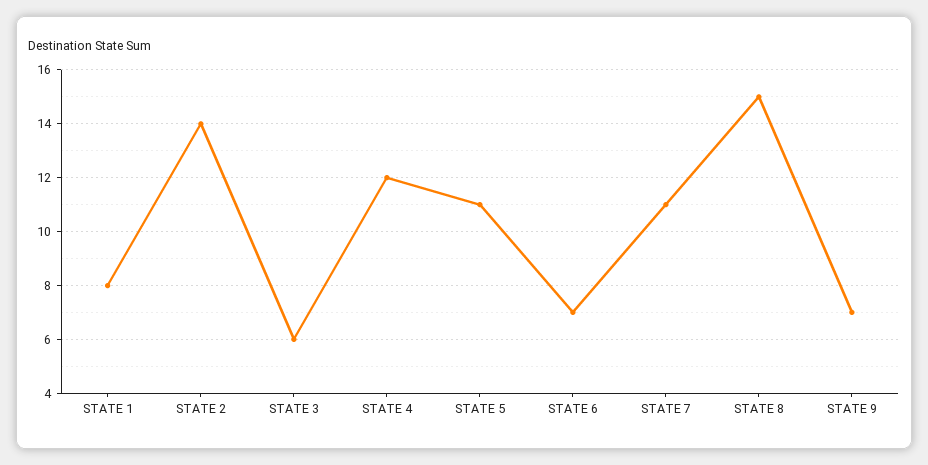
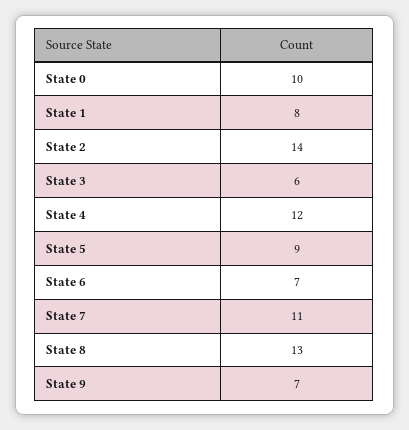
STATE 5: 11 -> 9
STATE 8: 15 -> 13
State 0: none -> 10

